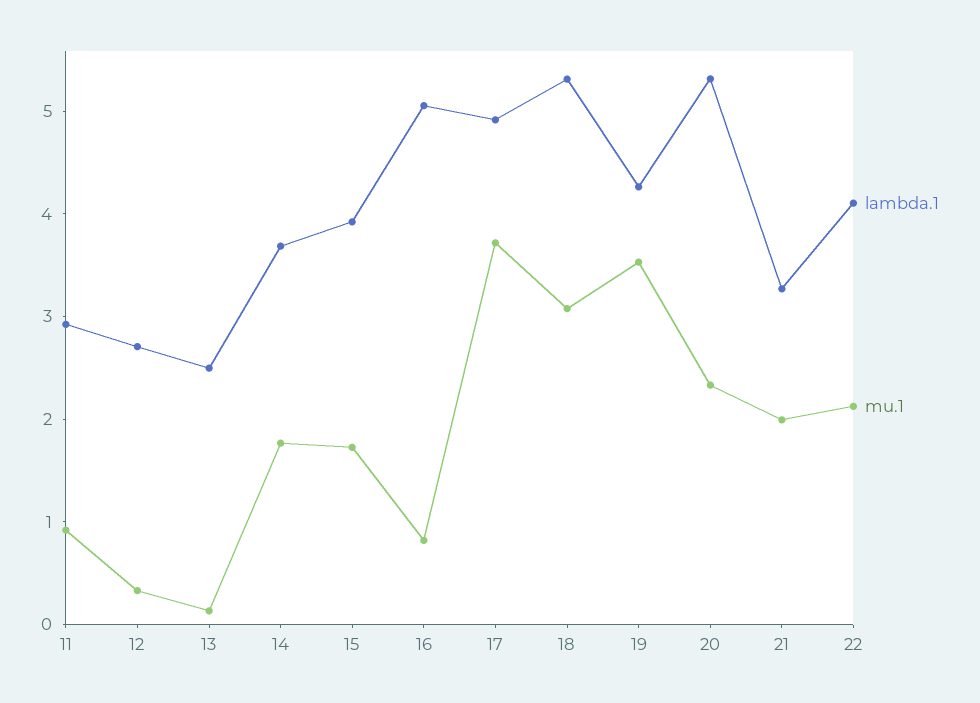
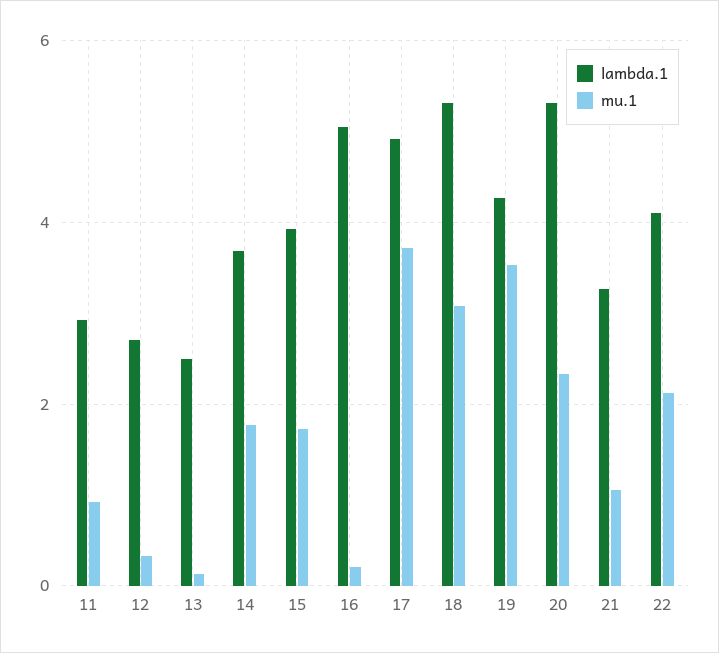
mu.1, 16: 0.8 -> 0.2
mu.1, 21: 2 -> 1

